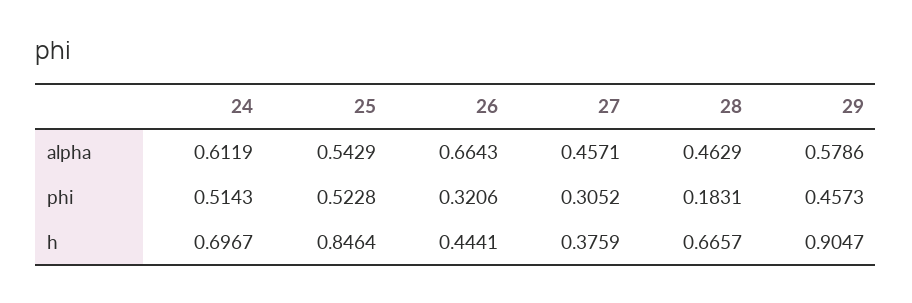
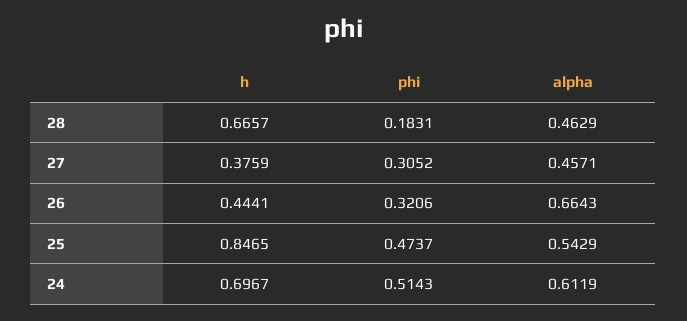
29, alpha: 0.5786 -> none
25, phi: 0.5228 -> 0.4737
29, phi: 0.4573 -> none
25, h: 0.8464 -> 0.8465
29, h: 0.9047 -> none

